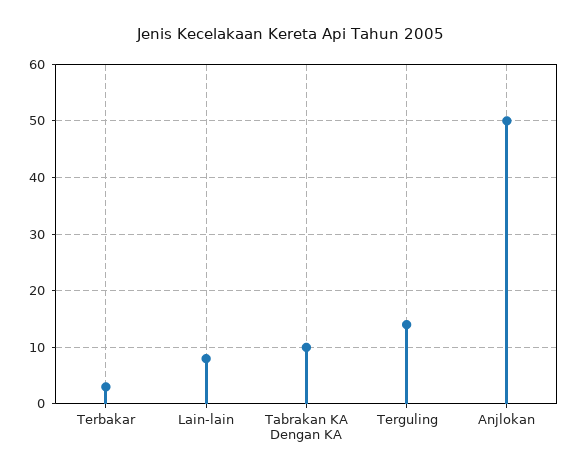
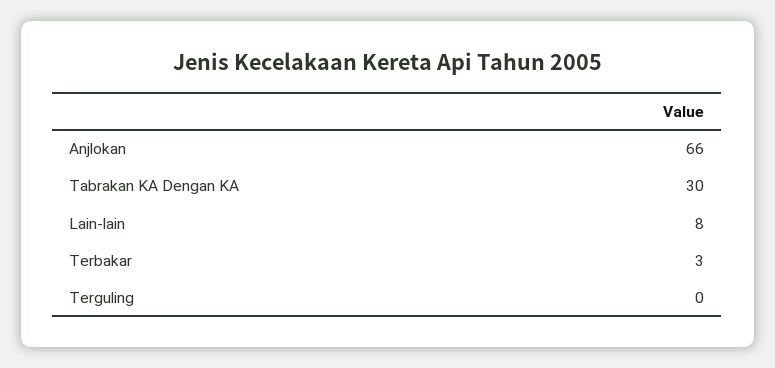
Tabrakan KA Dengan KA: 10 -> 30
Terguling: 15 -> 0
Anjlokan: 50 -> 66

